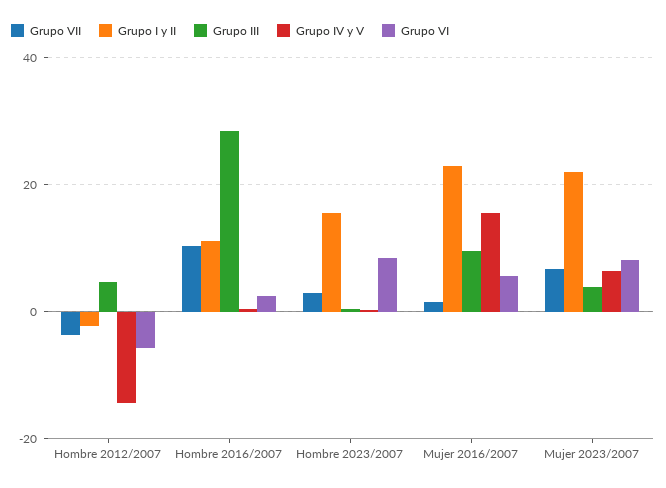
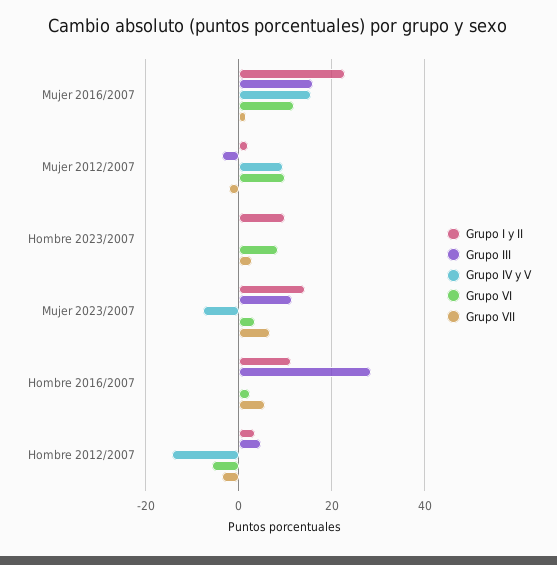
Grupo I y II, Hombre 2012/2007: -2 -> 4
Grupo VII, Hombre 2016/2007: 10 -> 6
Grupo I y II, Hombre 2023/2007: 16 -> 10
Grupo III, Mujer 2016/2007: 10 -> 16
Grupo VI, Mujer 2016/2007: 6 -> 12
Grupo I y II, Mujer 2023/2007: 22 -> 14
Grupo III, Mujer 2023/2007: 4 -> 12
Grupo IV y V, Mujer 2023/2007: 6 -> -8
Grupo VI, Mujer 2023/2007: 8 -> 4
Grupo I y II, Mujer 2012/2007: none -> 2
Grupo III, Mujer 2012/2007: none -> -4
Grupo IV y V, Mujer 2012/2007: none -> 10
Grupo VI, Mujer 2012/2007: none -> 10
Grupo VII, Mujer 2012/2007: none -> -2

